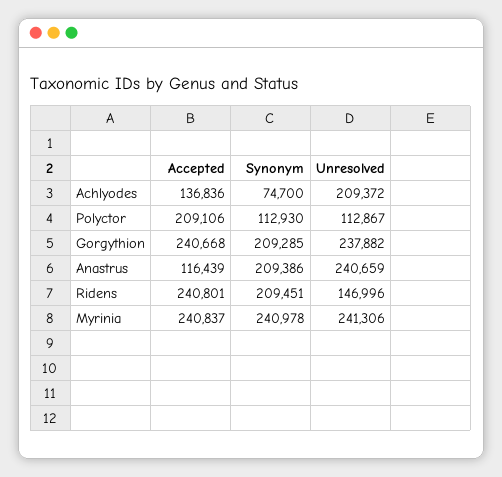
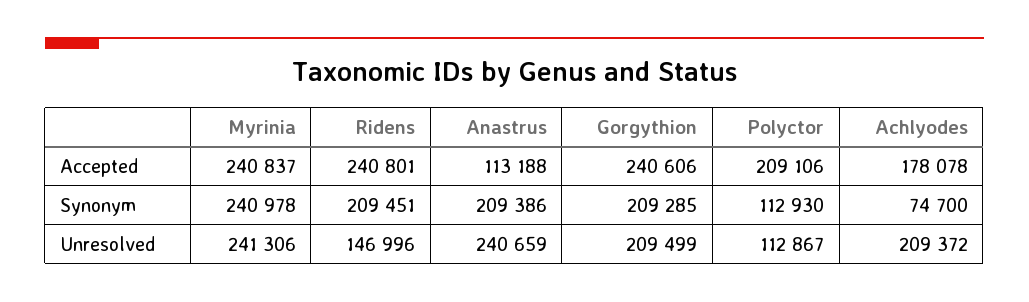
Accepted, Achlyodes: 136836 -> 178078
Accepted, Gorgythion: 240668 -> 240606
Unresolved, Gorgythion: 237882 -> 209499
Accepted, Anastrus: 116439 -> 113188

